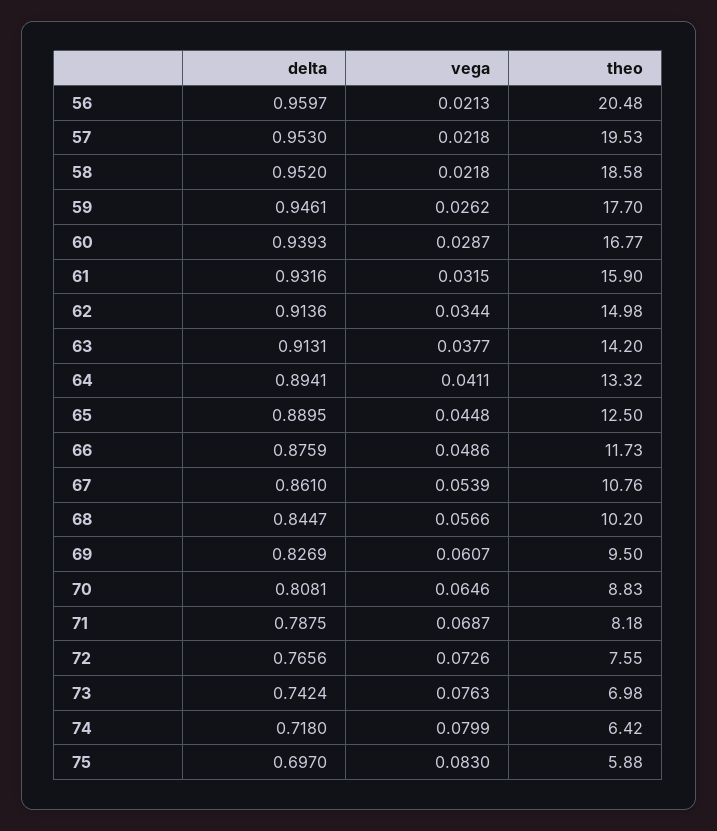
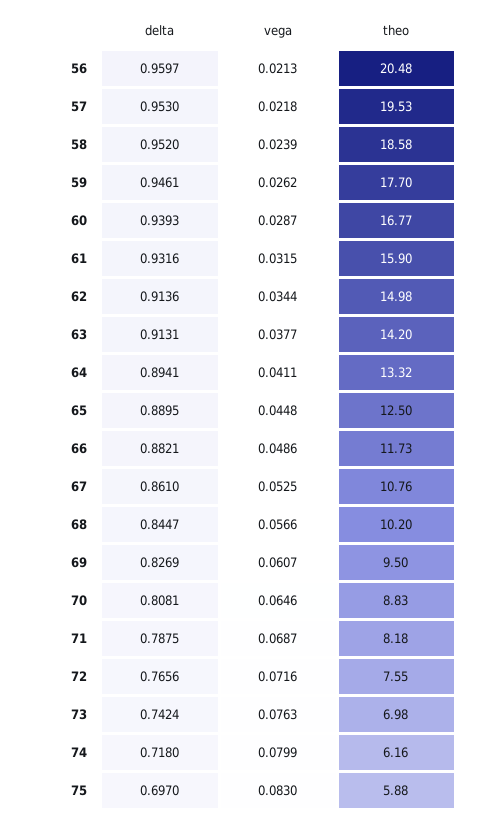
vega, 58: 0.0218 -> 0.0239
delta, 66: 0.8759 -> 0.8821
vega, 67: 0.0539 -> 0.0525
vega, 72: 0.0726 -> 0.0716
theo, 74: 6.42 -> 6.16

